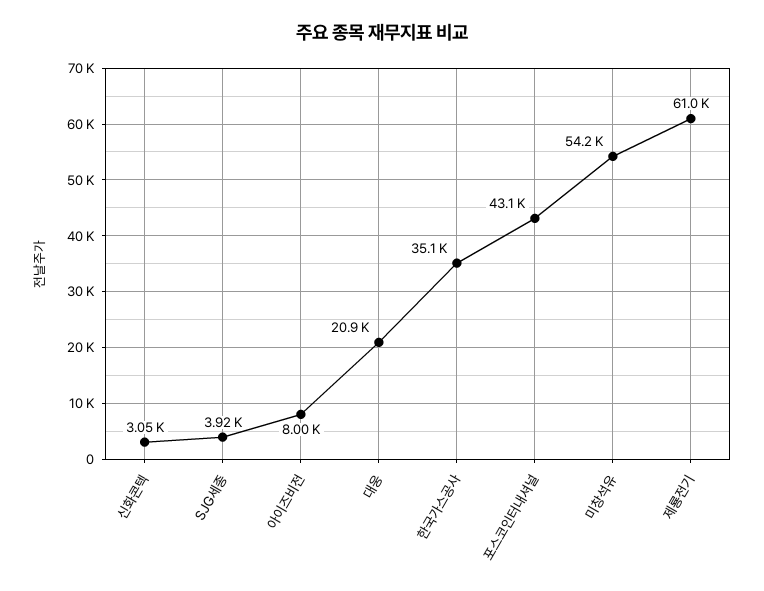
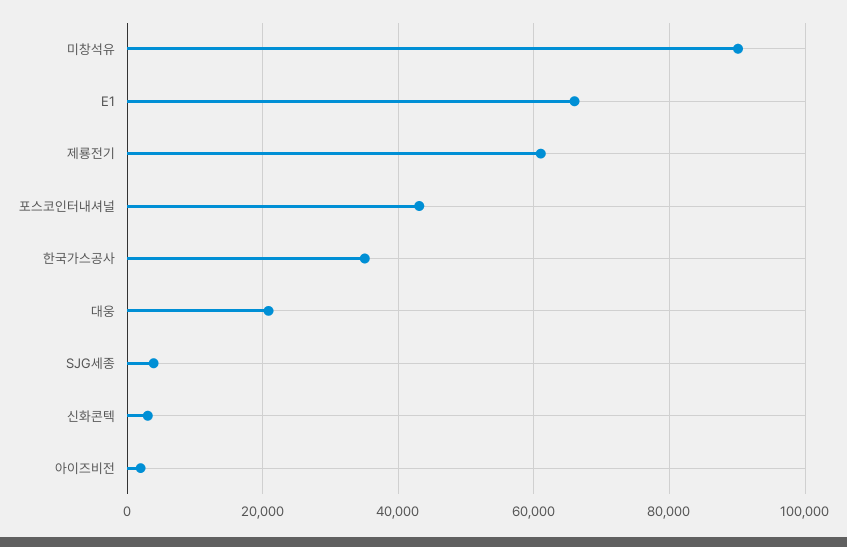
아이즈비전: 8000 -> 2000
미창석유: 54200 -> 90000
E1: none -> 66000

